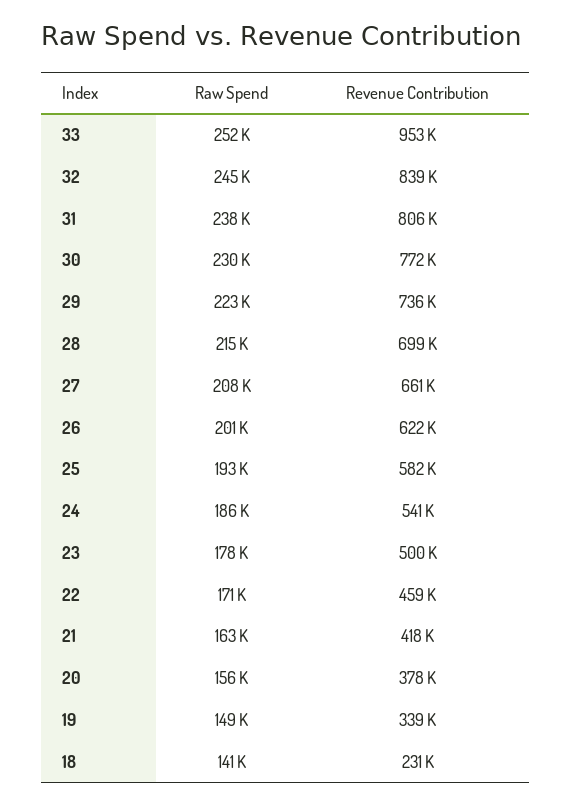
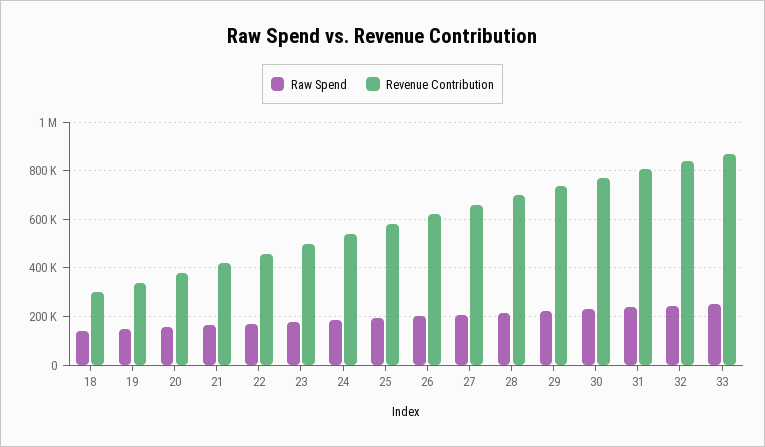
Revenue Contribution, 33: 953000 -> 875000
Revenue Contribution, 18: 231000 -> 300000

